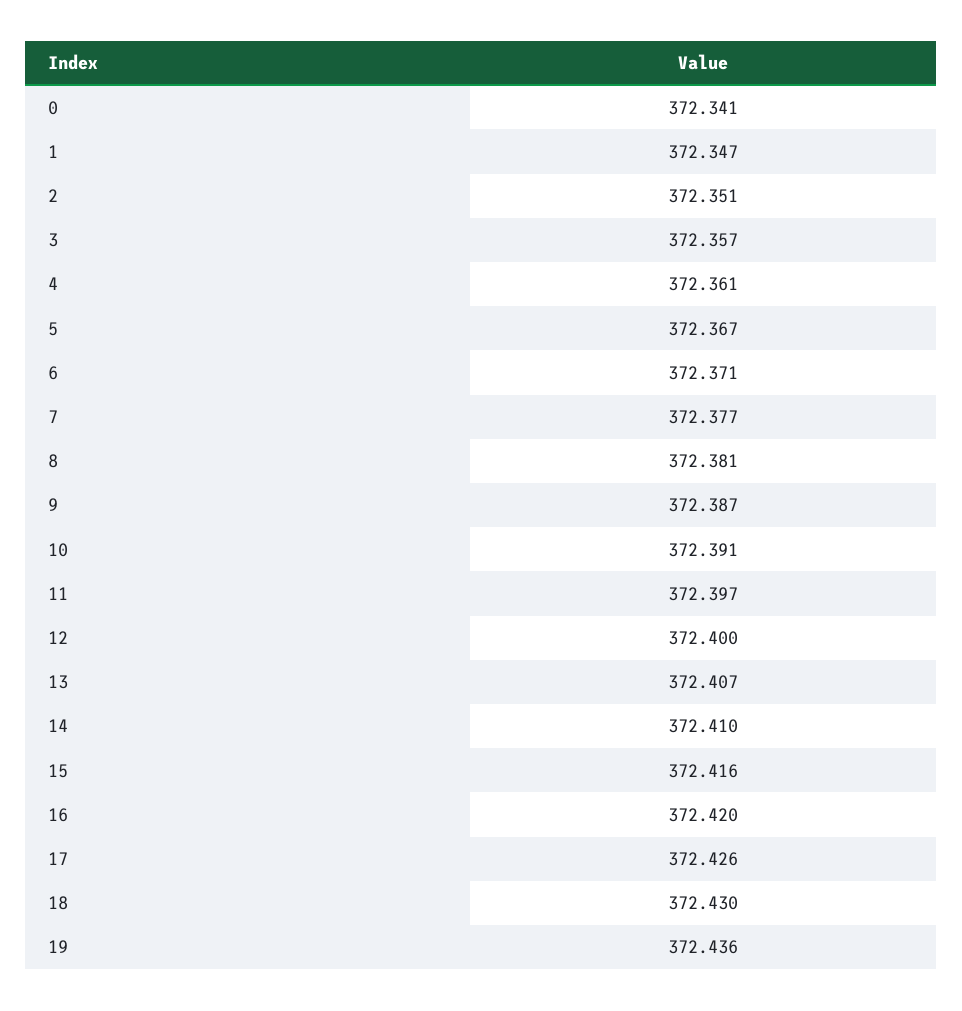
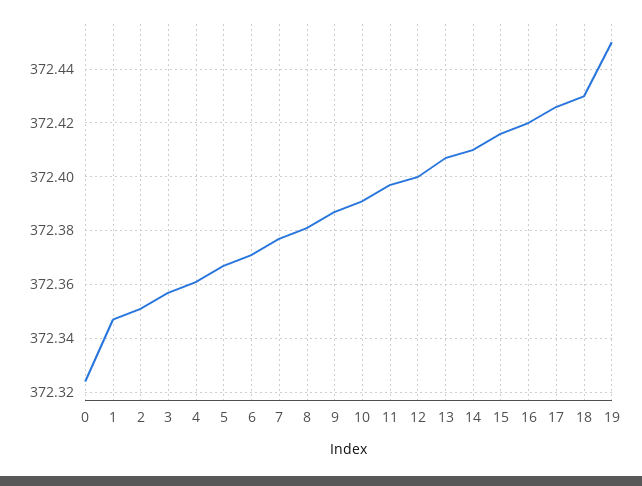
0: 372.341 -> 372.325
19: 372.436 -> 372.45

